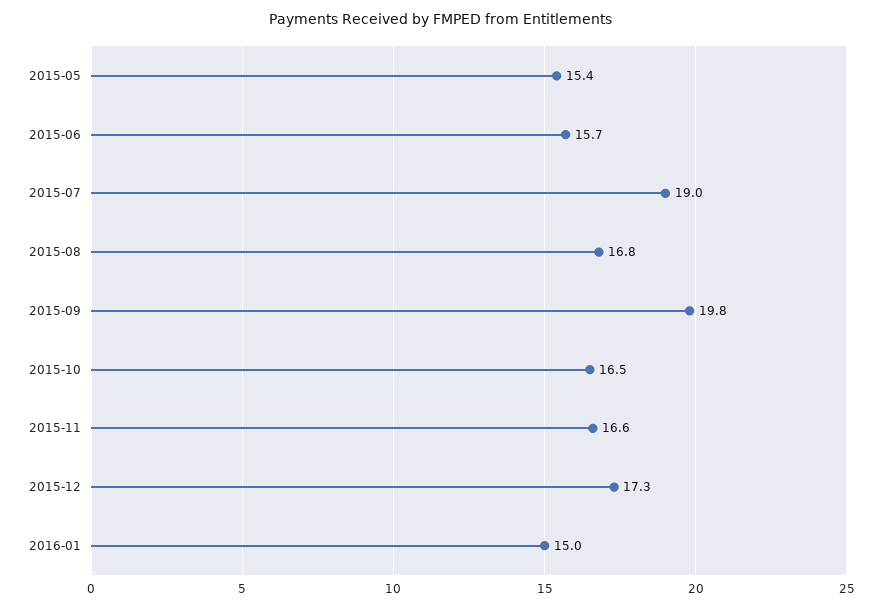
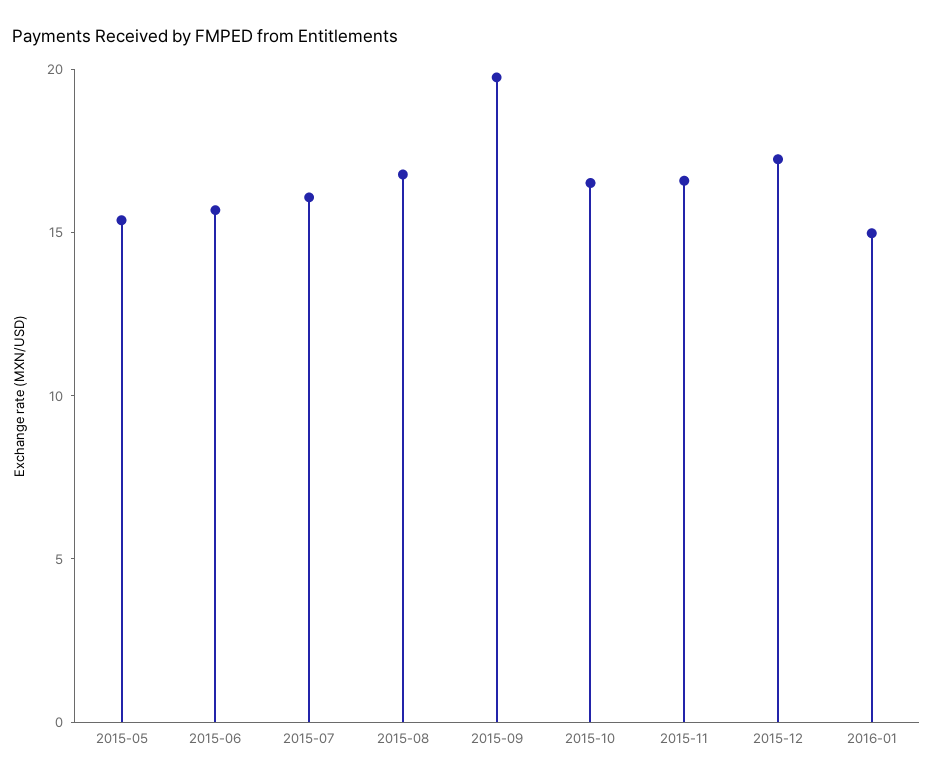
2015-07: 19 -> 16

